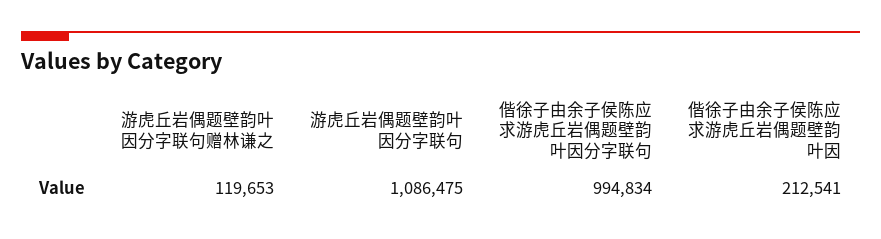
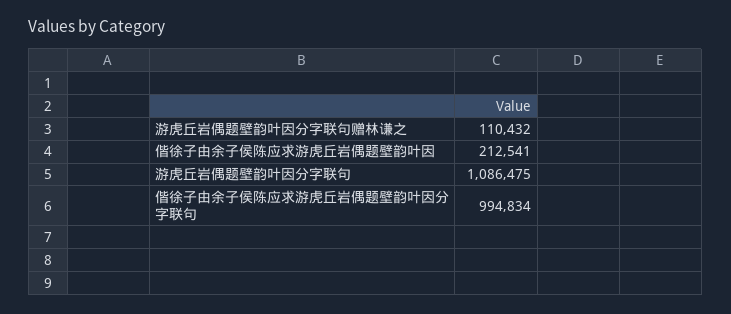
游虎丘岩偶题壁韵叶因分字联句赠林谦之: 119653 -> 110432

